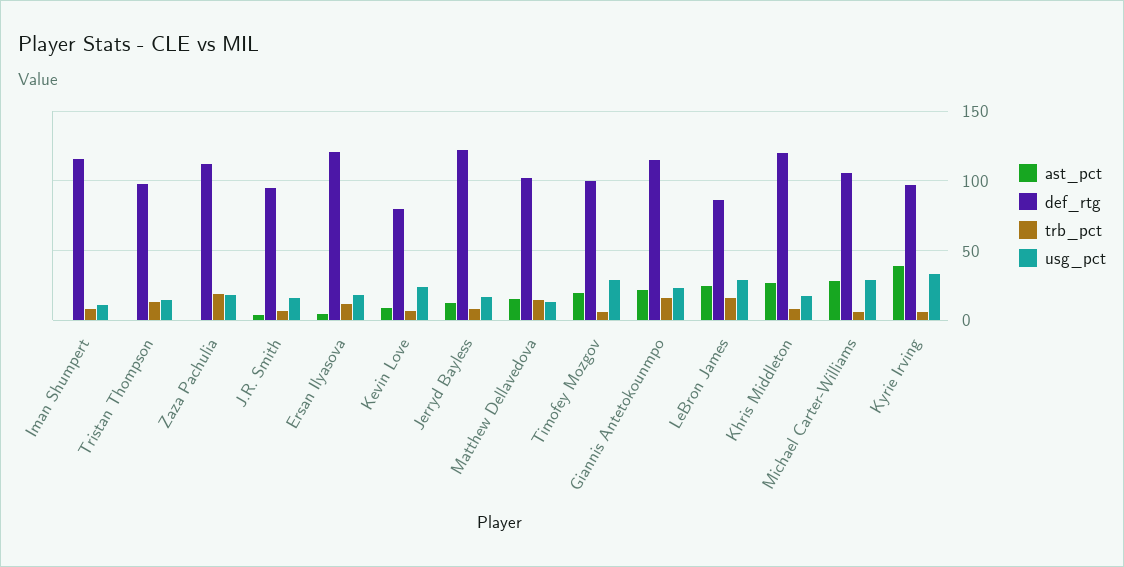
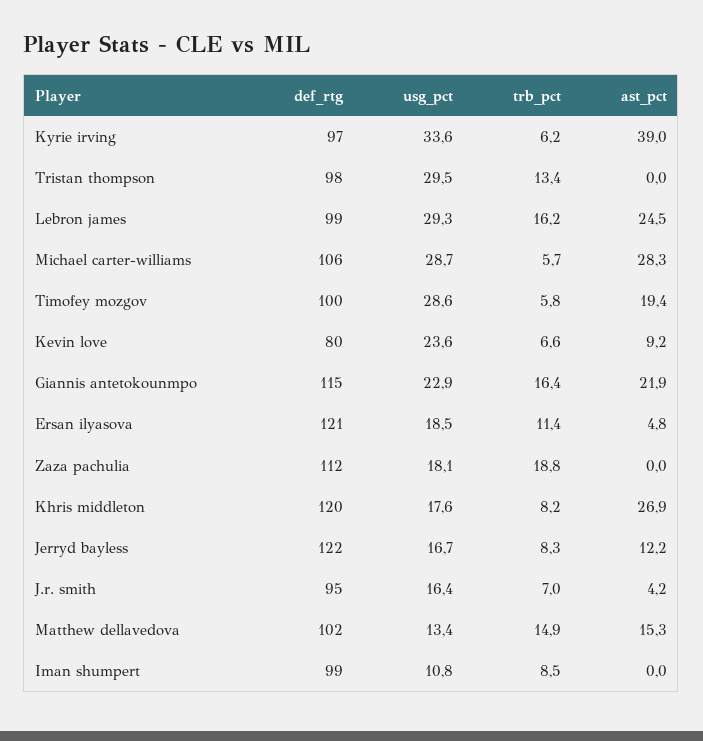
def_rtg, Iman Shumpert: 115 -> 99
usg_pct, Tristan Thompson: 15 -> 29.5
def_rtg, LeBron James: 85 -> 99

